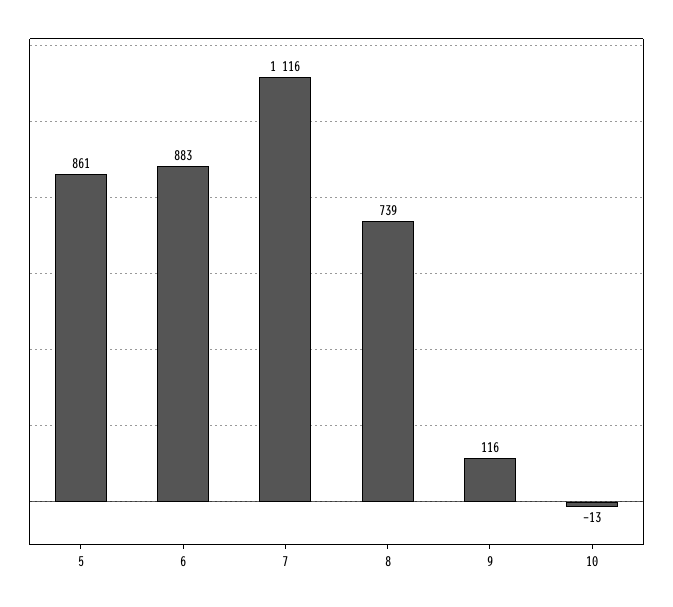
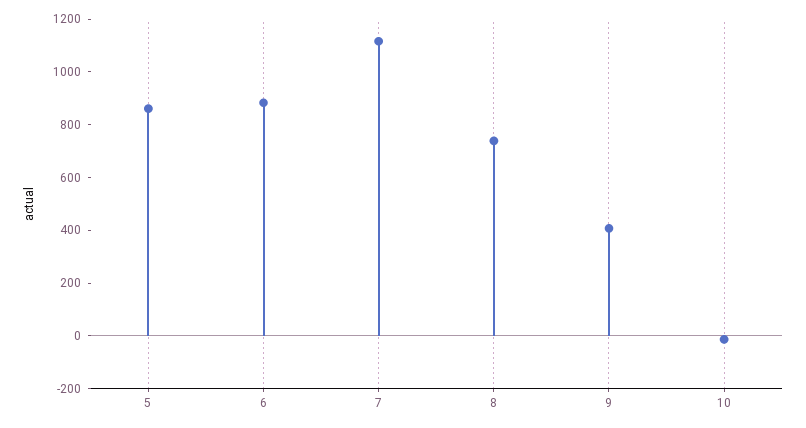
9: 116 -> 400

